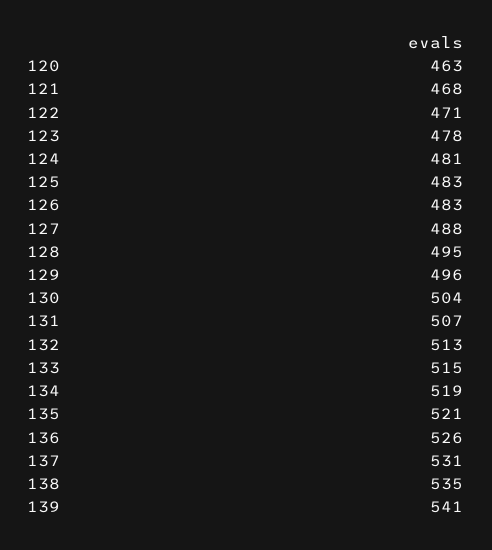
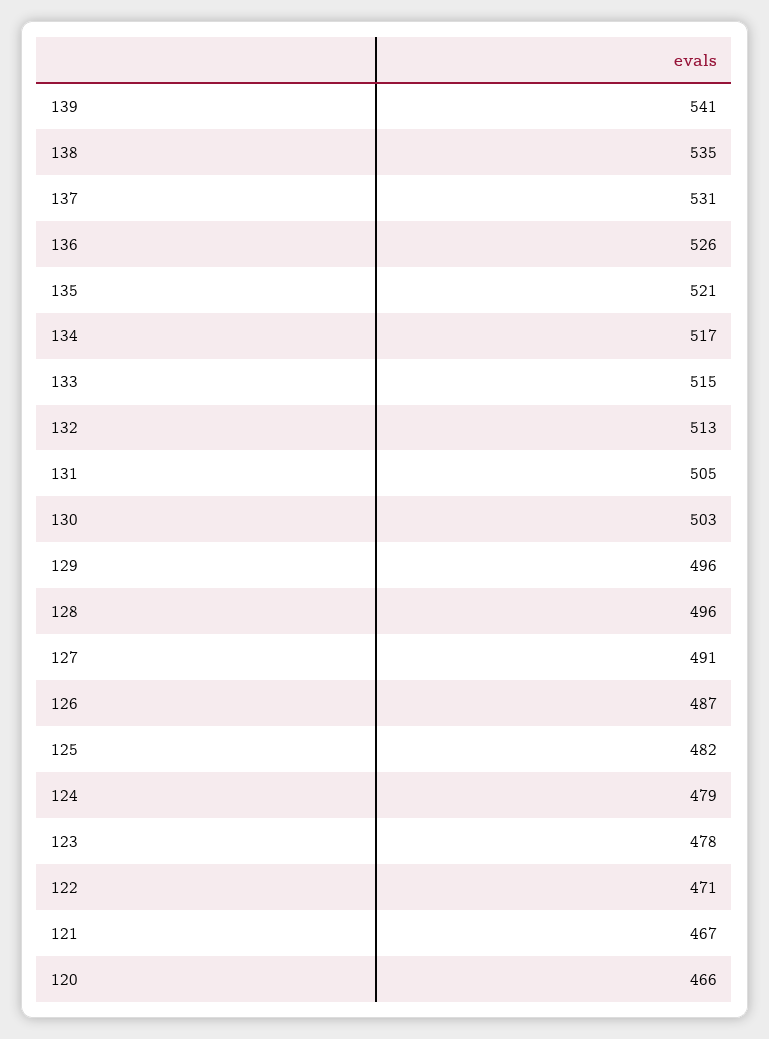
120: 463 -> 466
121: 468 -> 467
124: 481 -> 479
125: 483 -> 482
126: 483 -> 487
127: 488 -> 491
128: 495 -> 496
130: 504 -> 503
131: 507 -> 505
134: 519 -> 517

